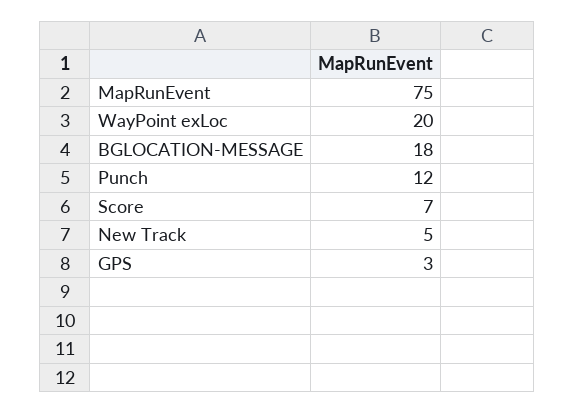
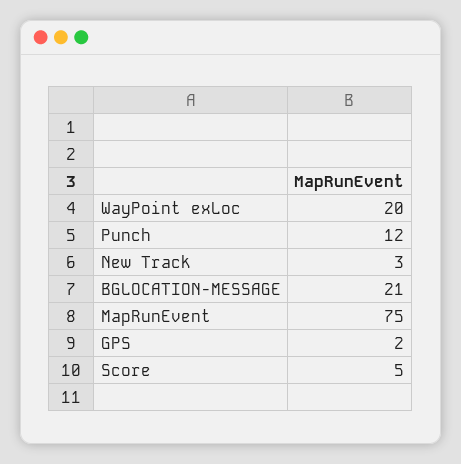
BGLOCATION-MESSAGE: 18 -> 21
Score: 7 -> 5
New Track: 5 -> 3
GPS: 3 -> 2

